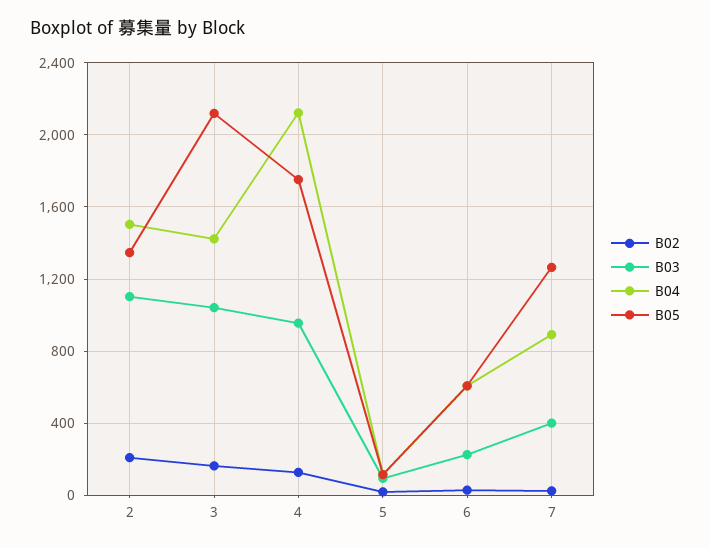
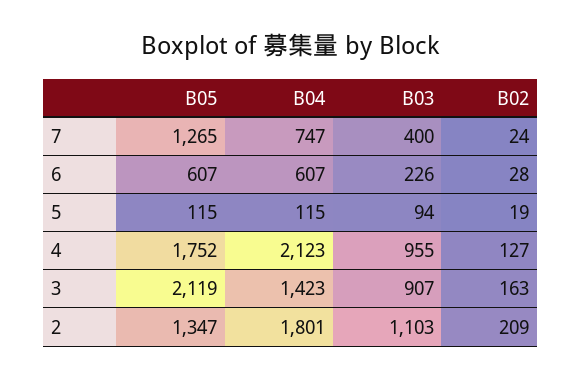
B04, 2: 1500 -> 1801
B03, 3: 1050 -> 907
B04, 7: 900 -> 747

